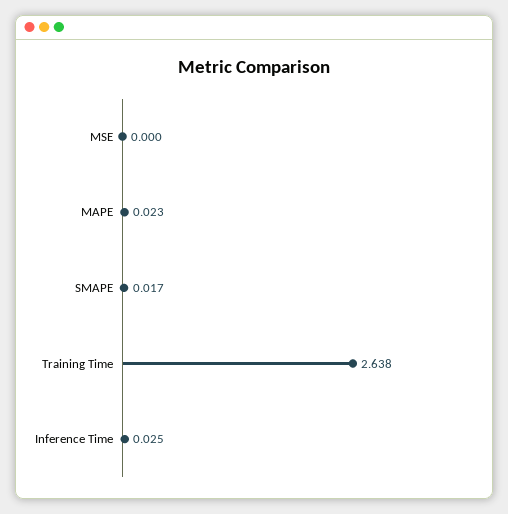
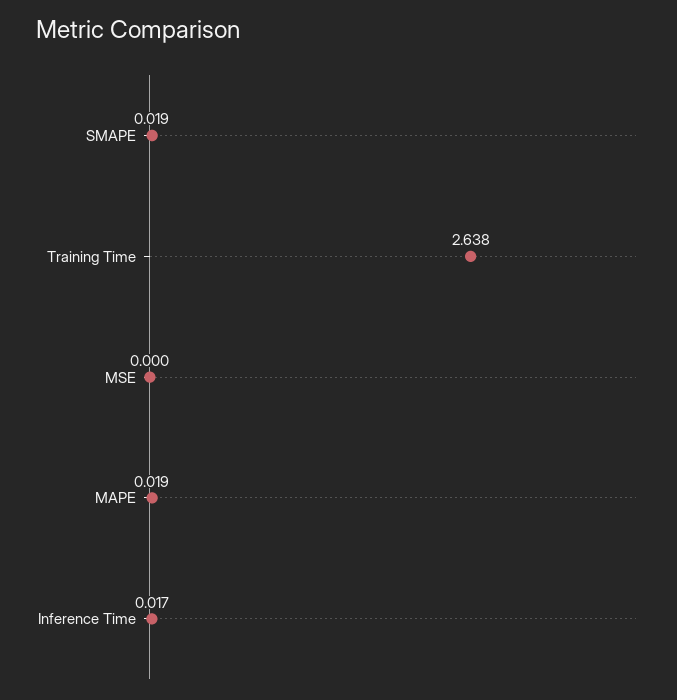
MAPE: 0.023 -> 0.019
SMAPE: 0.017 -> 0.019
Inference Time: 0.025 -> 0.017

